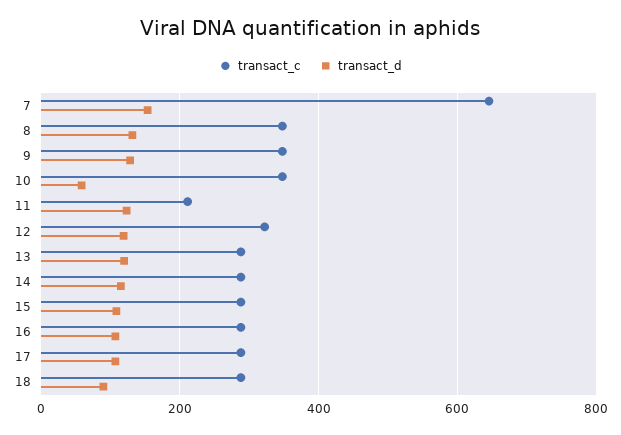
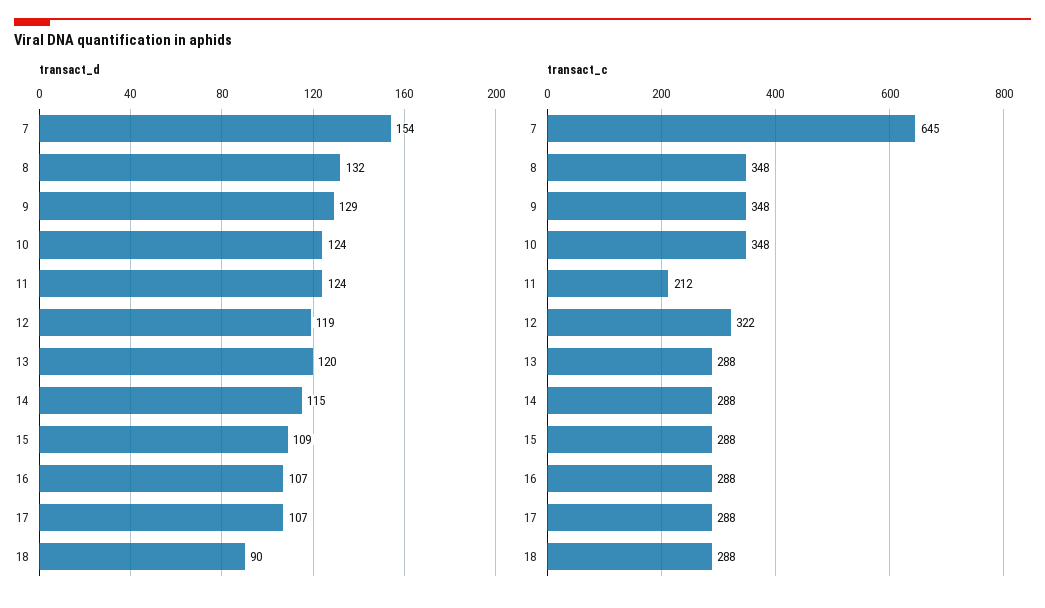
transact_d, 10: 60 -> 124

